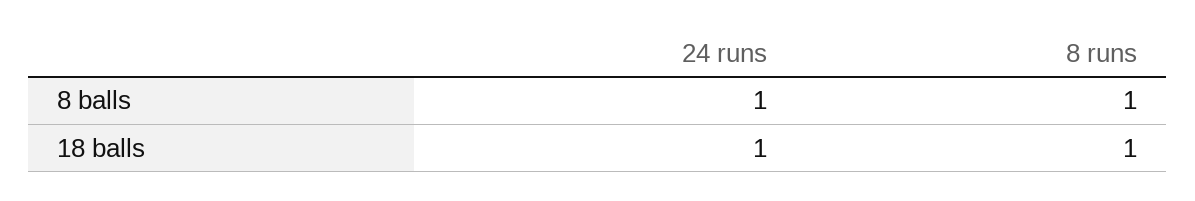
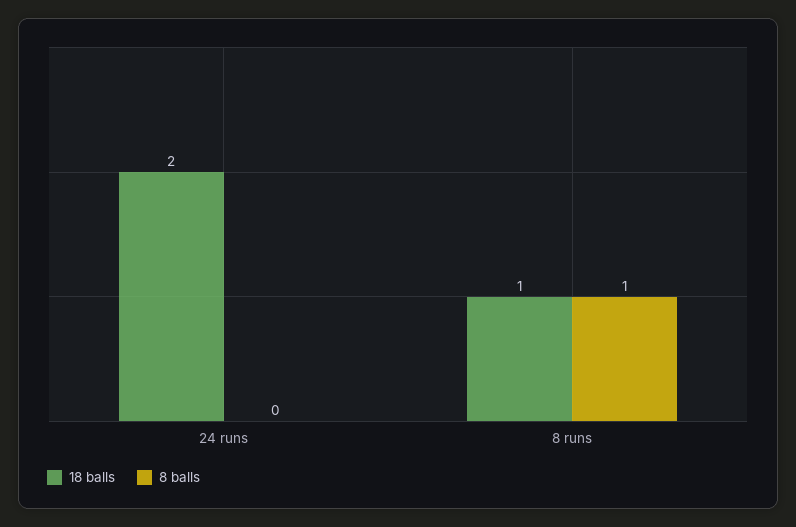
8 balls, 24 runs: 1 -> 0
18 balls, 24 runs: 1 -> 2

